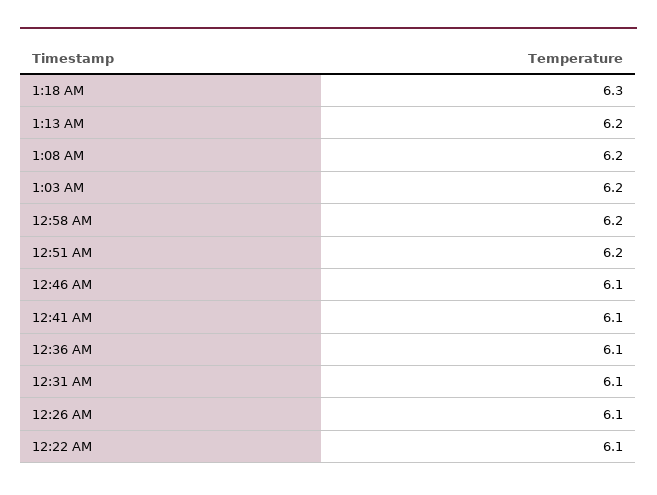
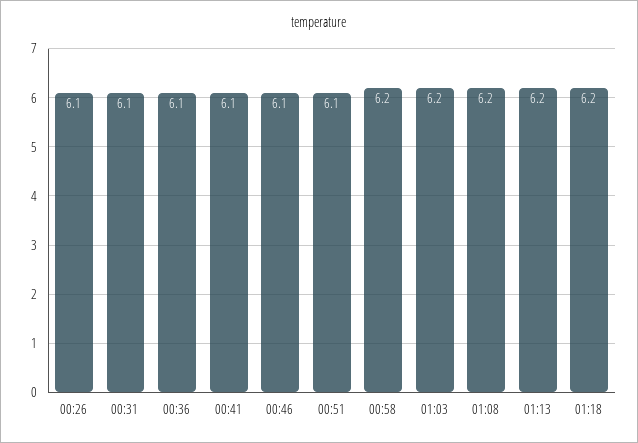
1:18 AM: 6.3 -> 6.2
12:51 AM: 6.2 -> 6.1
12:22 AM: 6.1 -> none

